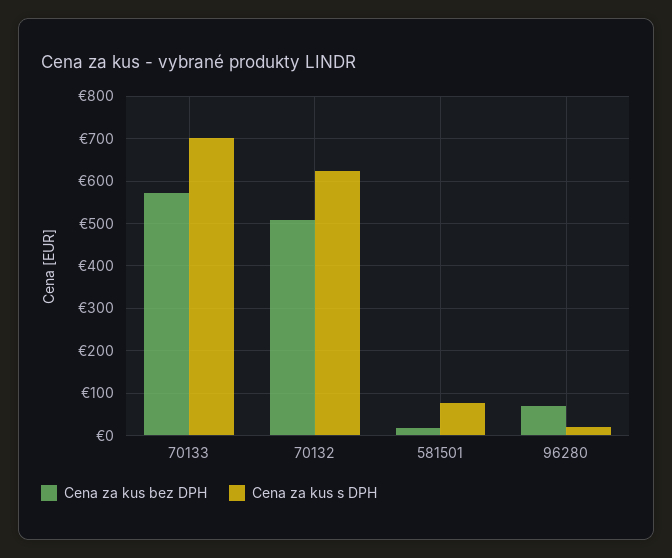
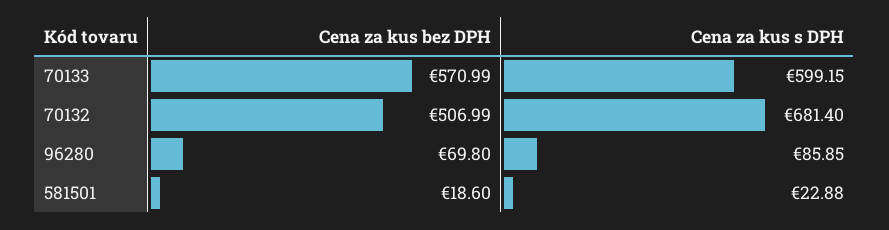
Cena za kus s DPH, 70133: 700 -> 599.15
Cena za kus s DPH, 70132: 620 -> 681.4
Cena za kus s DPH, 581501: 80 -> 22.88
Cena za kus s DPH, 96280: 20 -> 85.85

